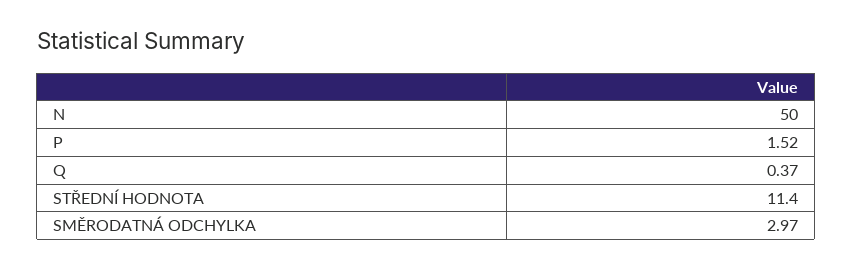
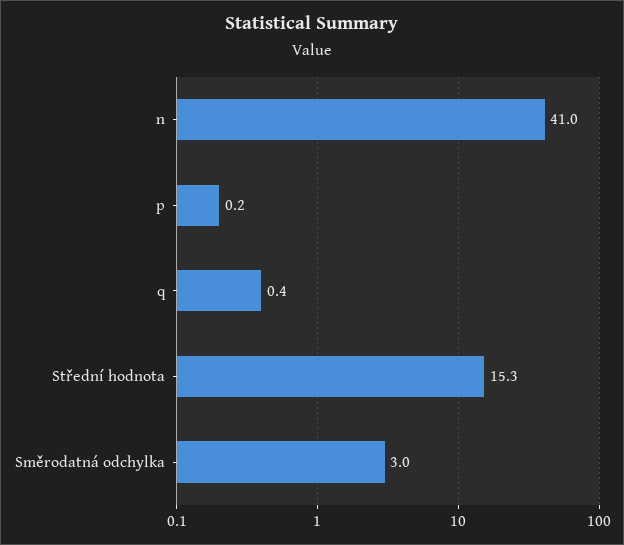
N: 50 -> 41
P: 1.52 -> 0.2
STŘEDNÍ HODNOTA: 11.4 -> 15.3

